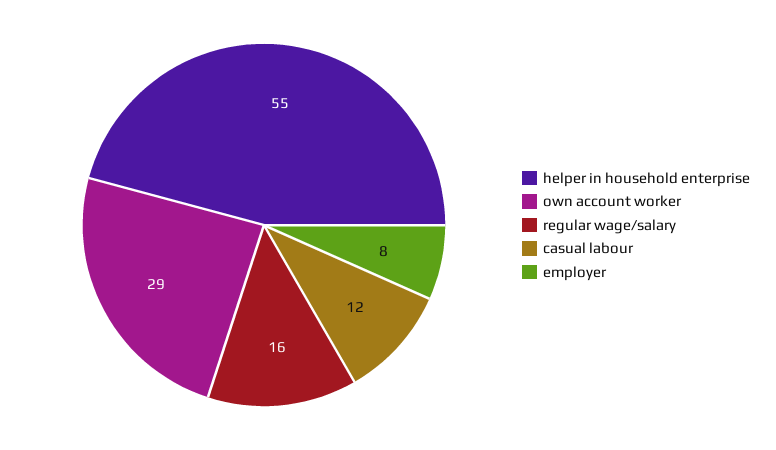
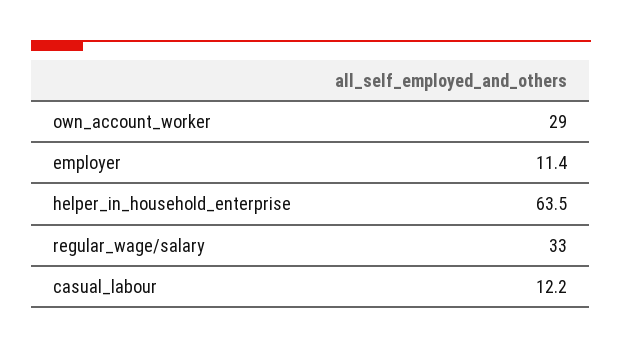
helper in household enterprise: 55 -> 63.5
regular wage/salary: 16 -> 33
employer: 8 -> 11.4

